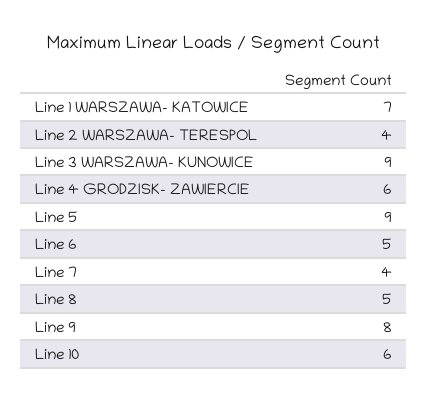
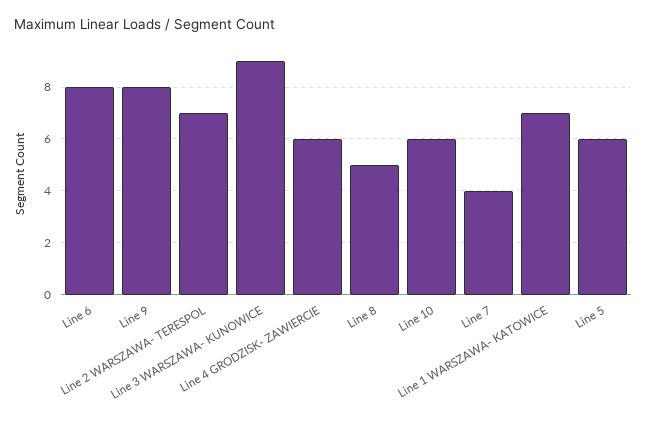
Line 2 WARSZAWA- TERESPOL: 4 -> 7
Line 5: 9 -> 6
Line 6: 5 -> 8

